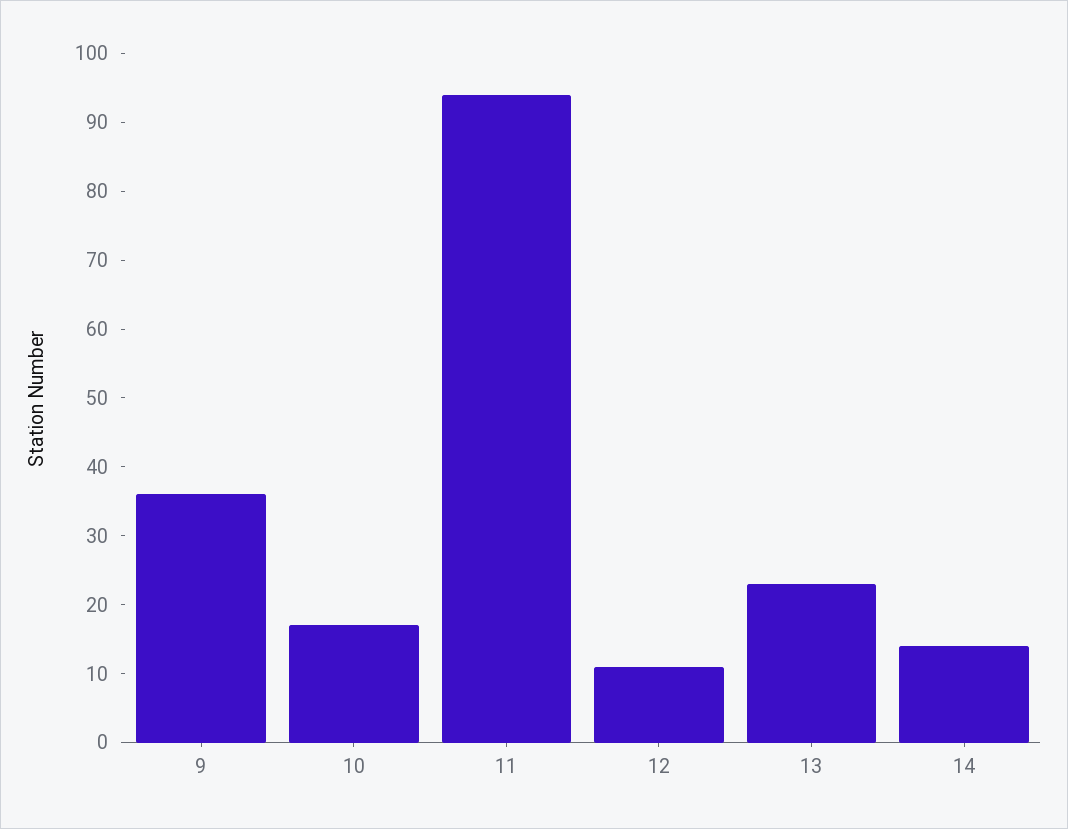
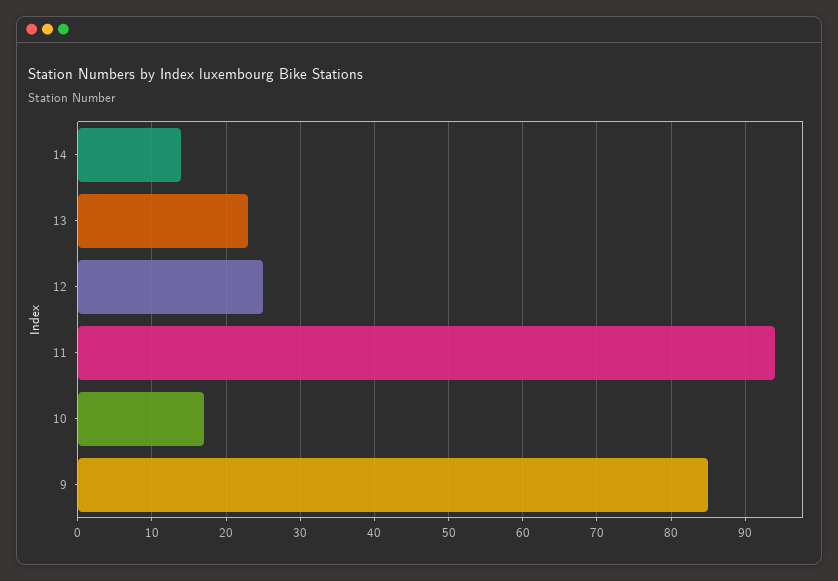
9: 35 -> 85
12: 10 -> 25

